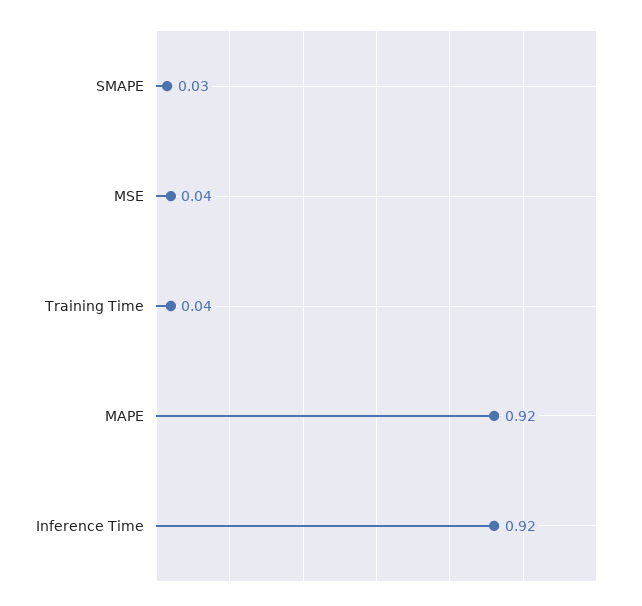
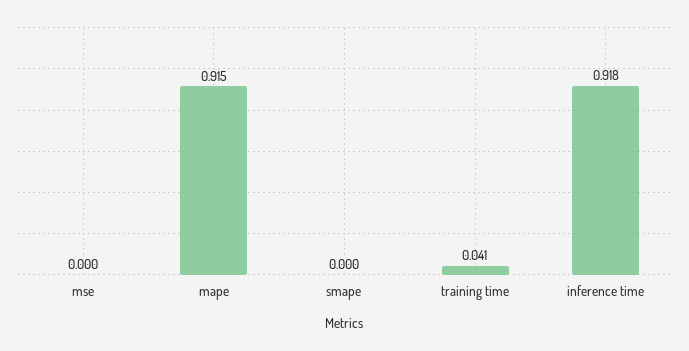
SMAPE: 0.03 -> 0
MSE: 0.04 -> 0

